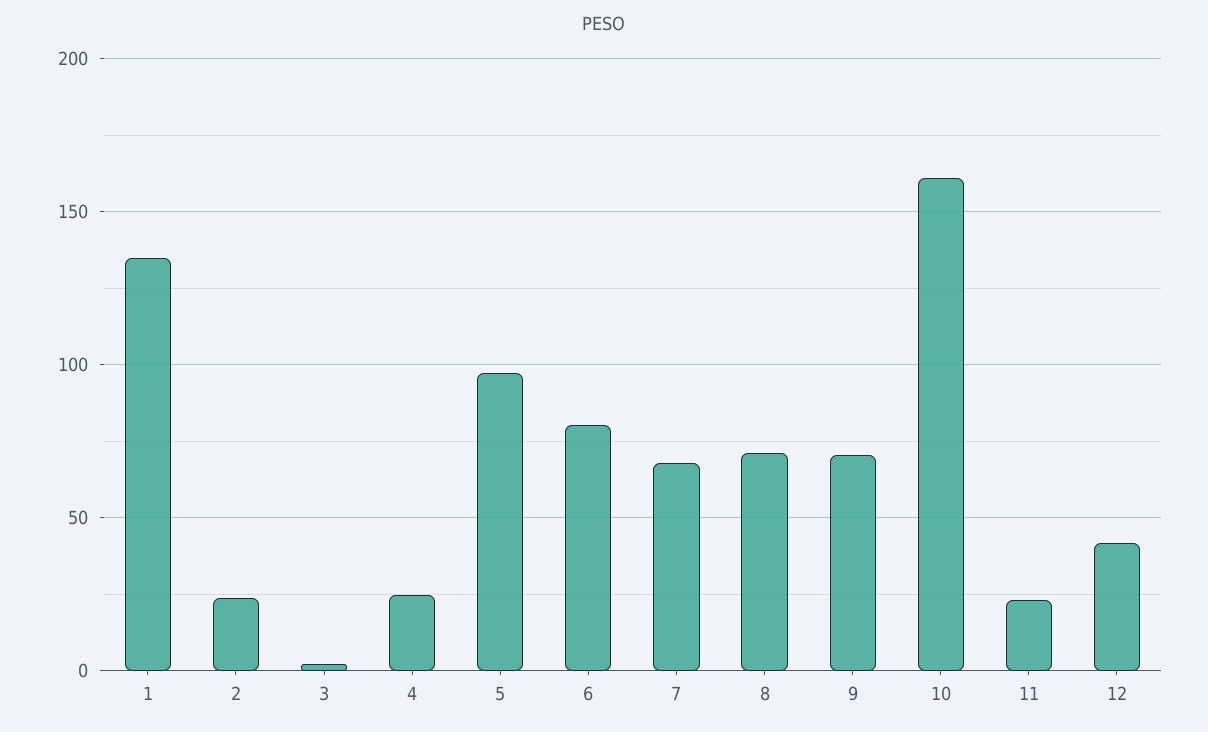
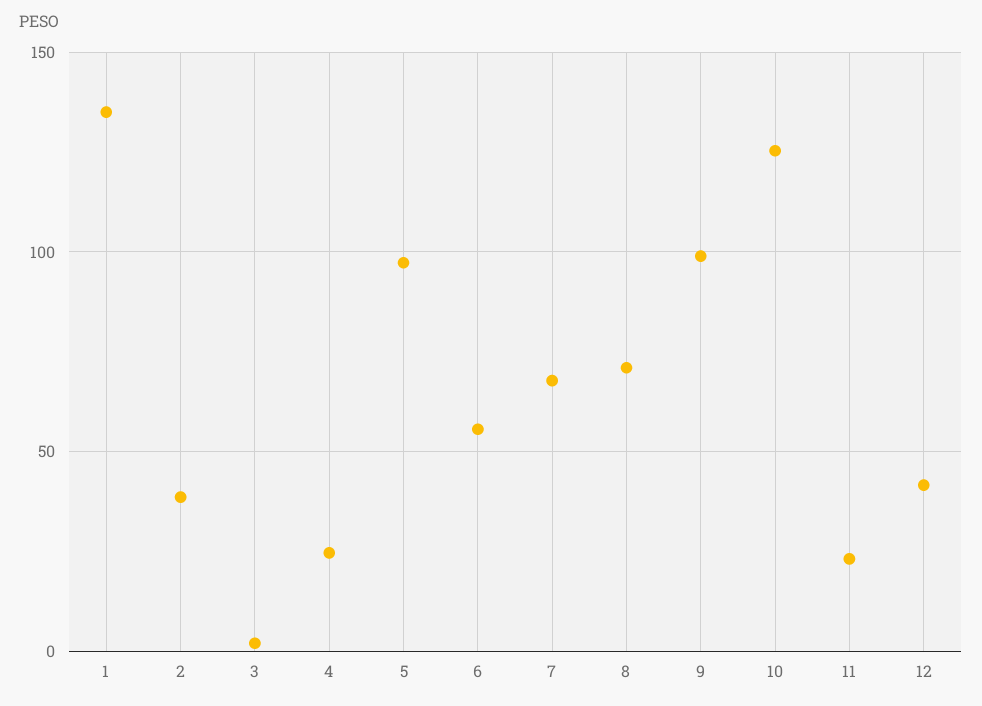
2: 25 -> 40
6: 80 -> 55
9: 70 -> 100
10: 160 -> 125

